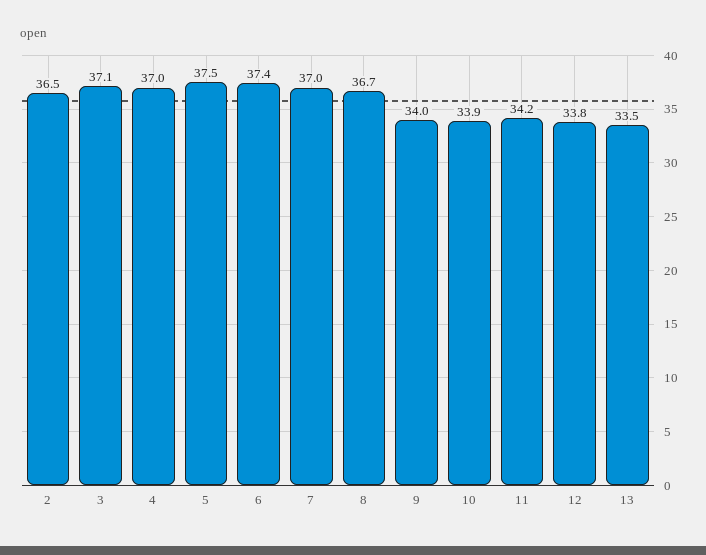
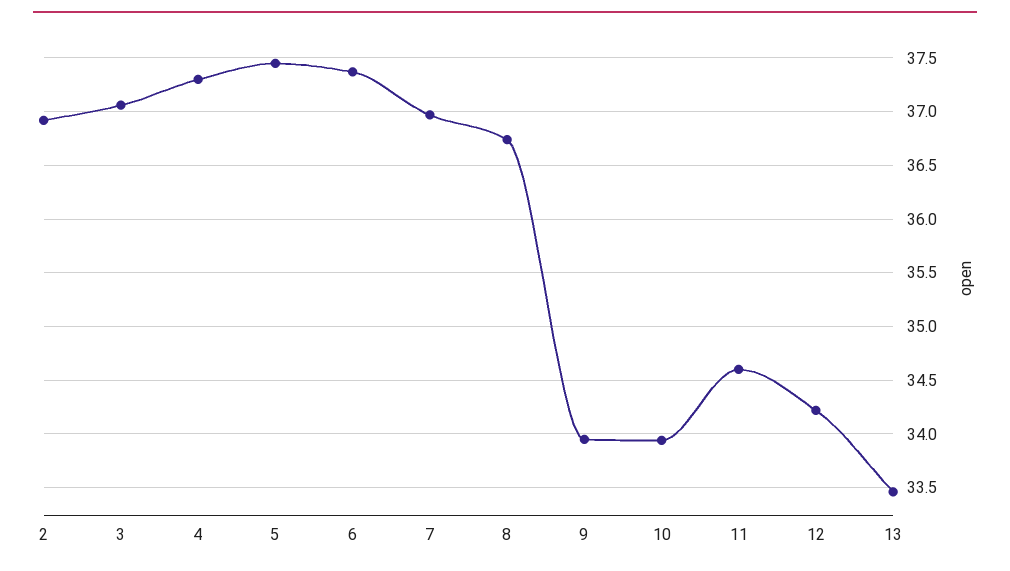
2: 36.5 -> 36.9
4: 37 -> 37.3
11: 34.2 -> 34.6
12: 33.8 -> 34.2

